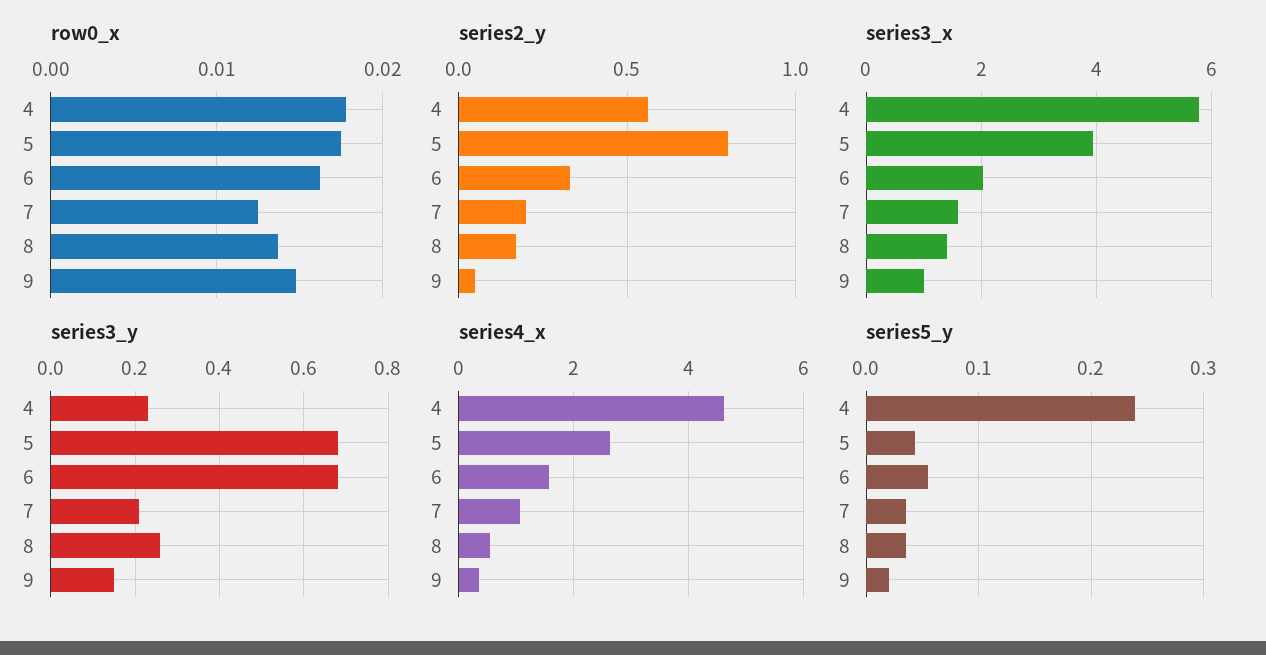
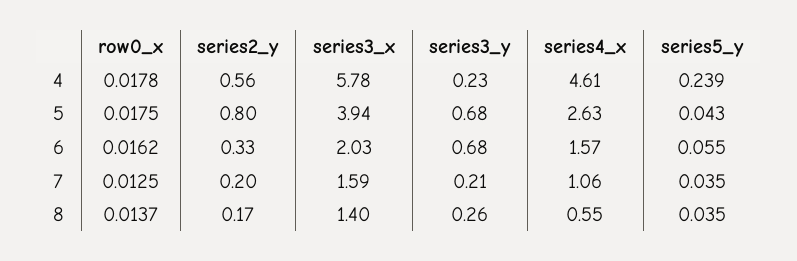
row0_x, 9: 0.015 -> none
series2_y, 9: 0.05 -> none
series3_x, 9: 1 -> none
series3_y, 9: 0.15 -> none
series4_x, 9: 0.4 -> none
series5_y, 9: 0.02 -> none

